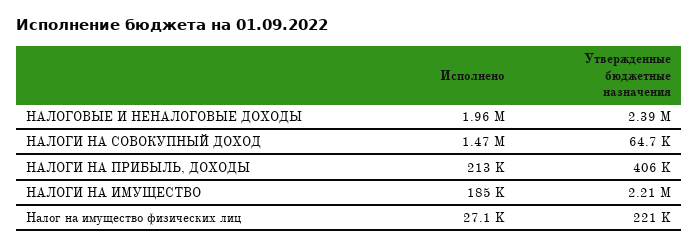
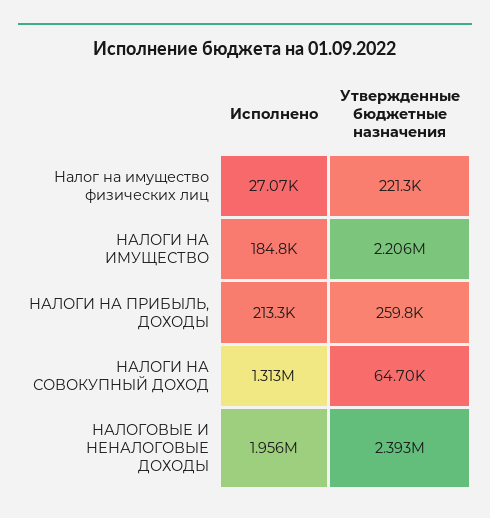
Исполнено, НАЛОГИ НА СОВОКУПНЫЙ ДОХОД: 1470000 -> 1313000
Утвержденные бюджетные назначения, НАЛОГИ НА ПРИБЫЛЬ, ДОХОДЫ: 406000 -> 259800

